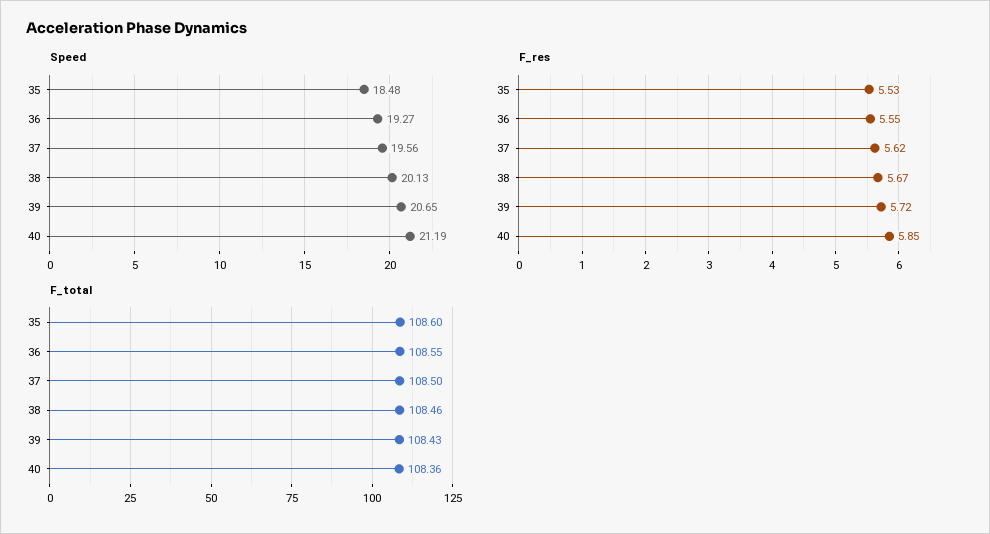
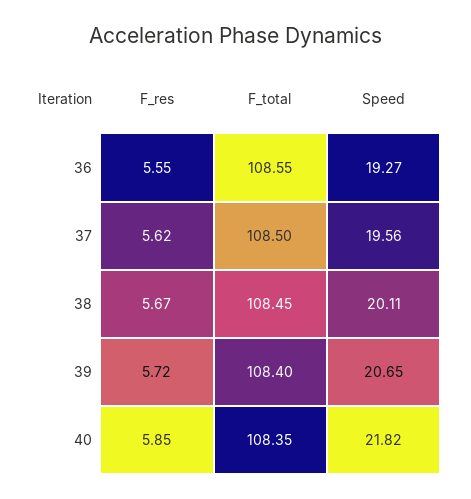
Speed, 35: 18.48 -> none
Speed, 38: 20.13 -> 20.11
Speed, 40: 21.19 -> 21.82
F_res, 35: 5.53 -> none
F_total, 35: 108.6 -> none
F_total, 38: 108.46 -> 108.45
F_total, 39: 108.43 -> 108.4
F_total, 40: 108.36 -> 108.35

